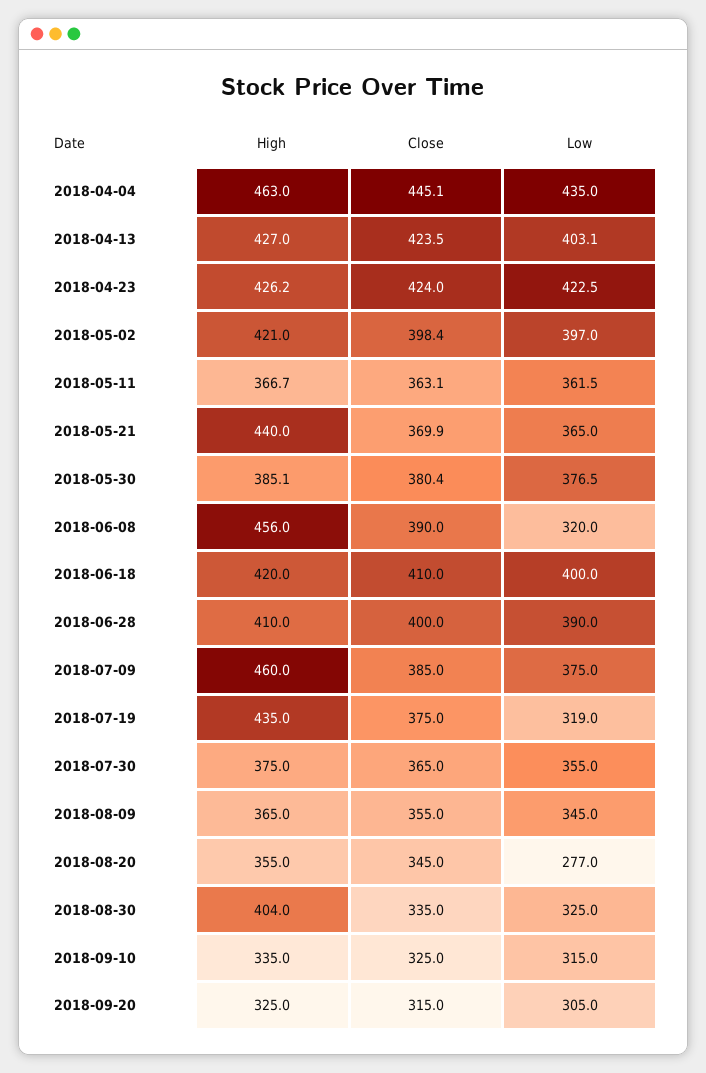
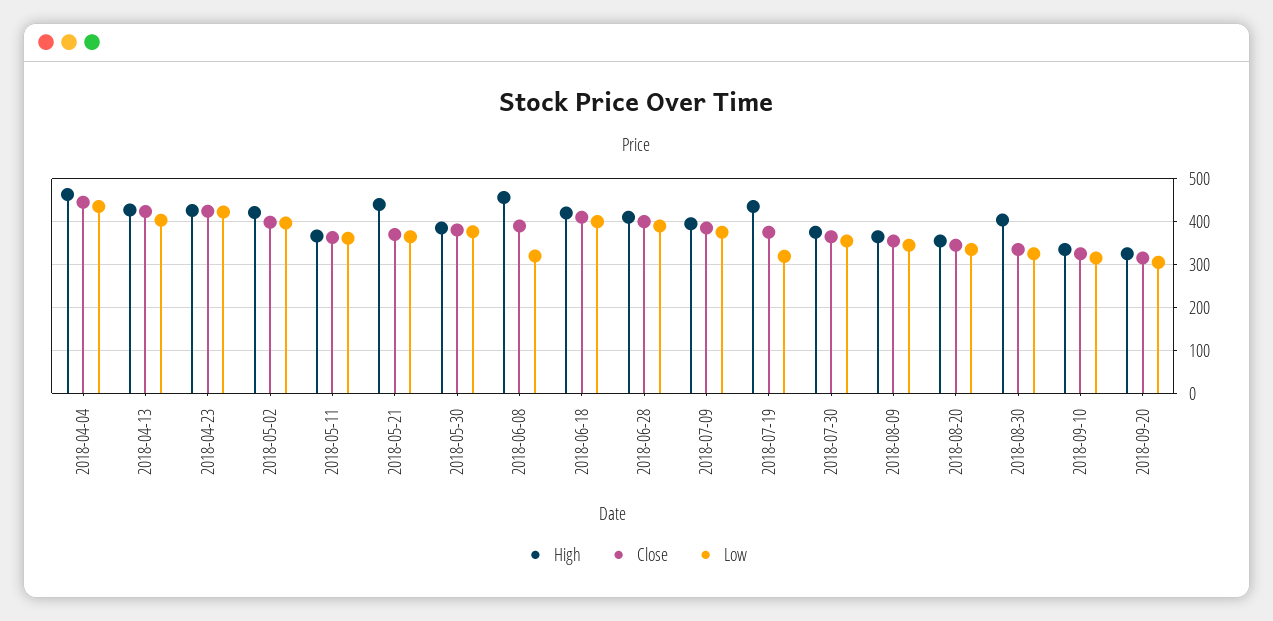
High, 2018-07-09: 460 -> 400
Low, 2018-08-20: 277 -> 340

